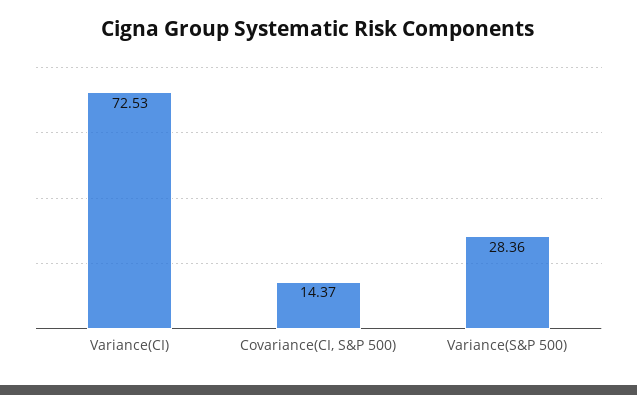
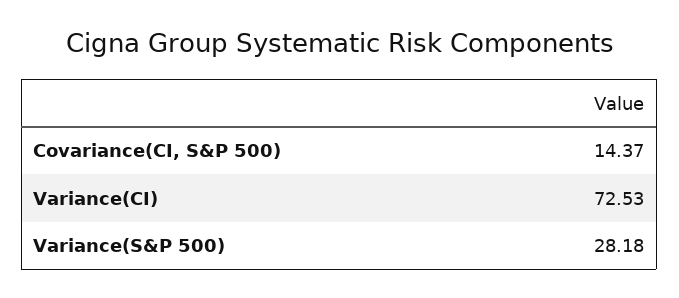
Variance(S&P 500): 28.36 -> 28.18

